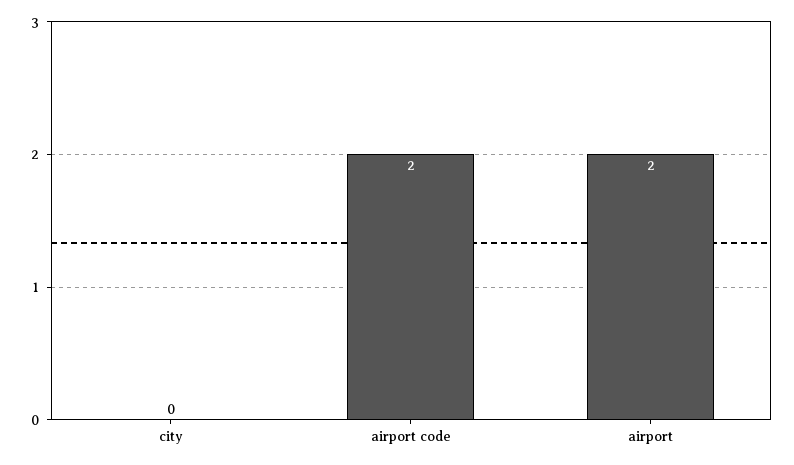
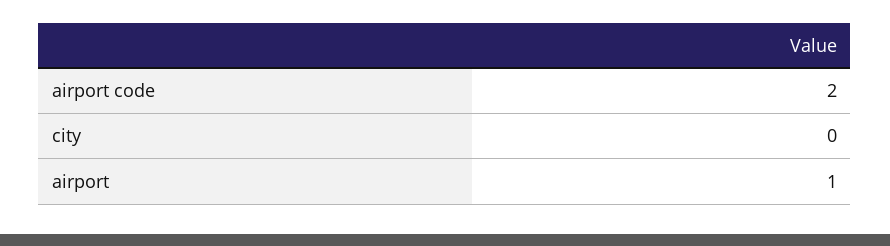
airport: 2 -> 1

